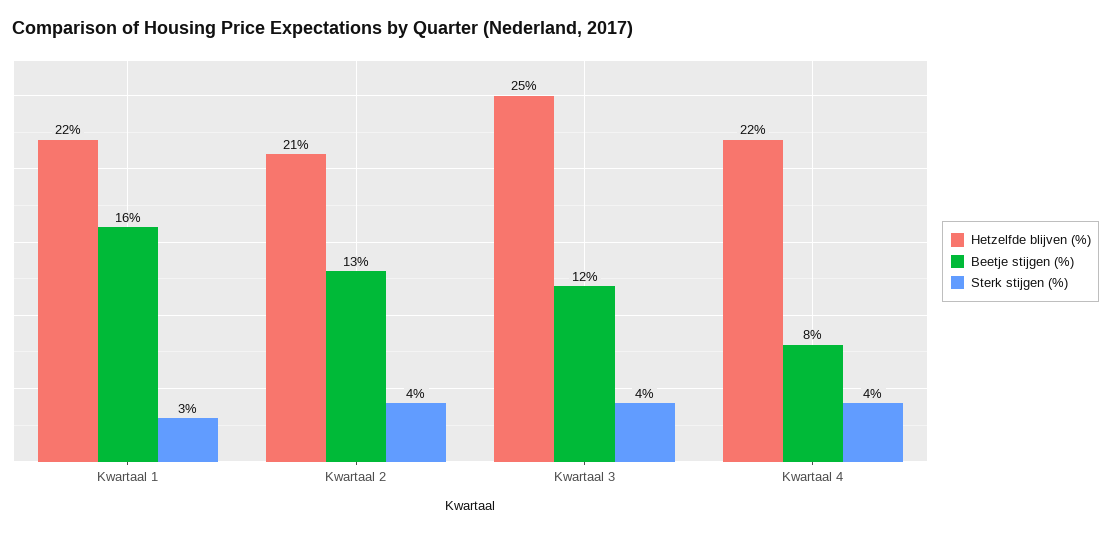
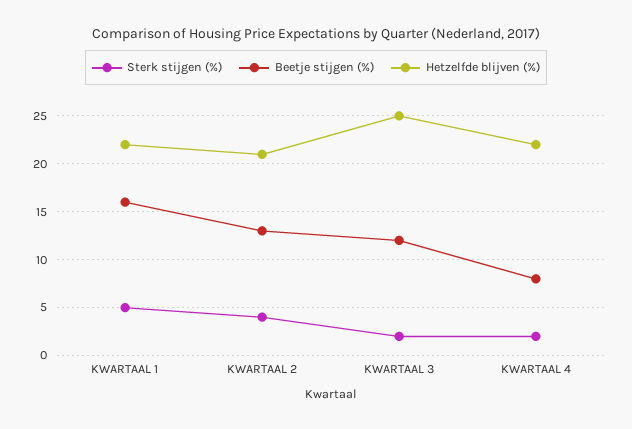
Sterk stijgen (%), Kwartaal 1: 3 -> 5
Sterk stijgen (%), Kwartaal 3: 4 -> 2
Sterk stijgen (%), Kwartaal 4: 4 -> 2

